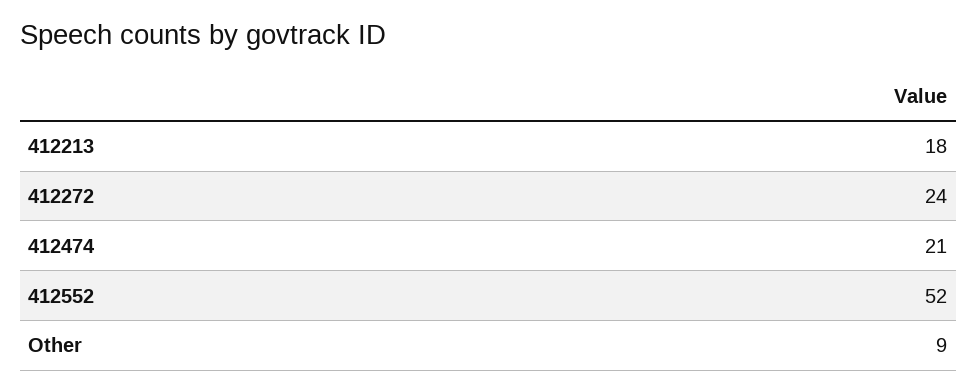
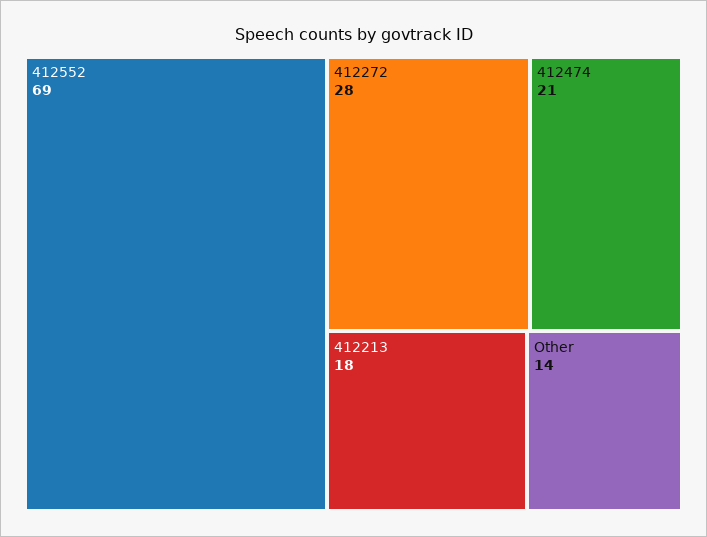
412272: 24 -> 28
412552: 52 -> 69
Other: 9 -> 14

